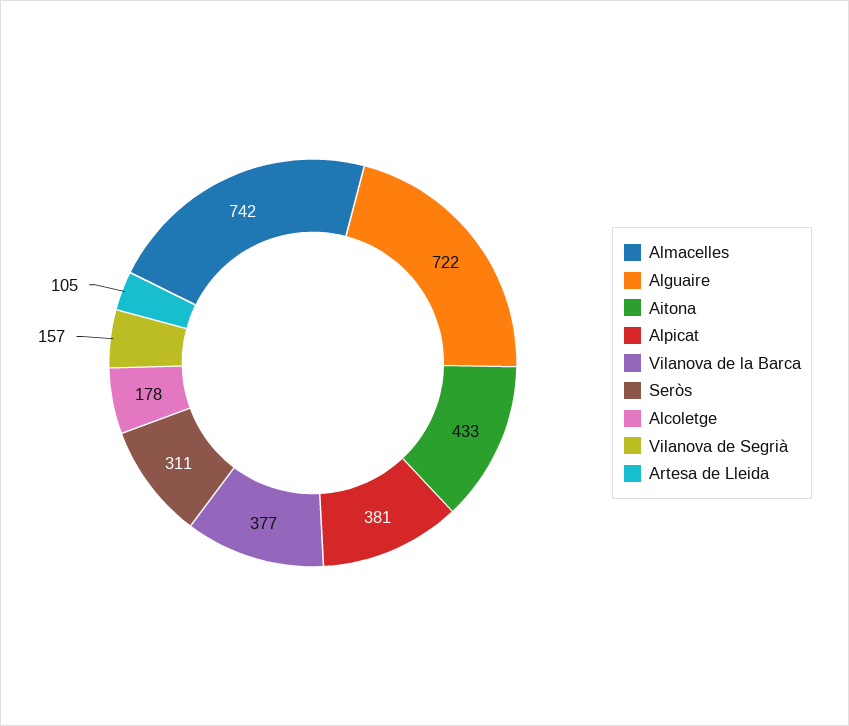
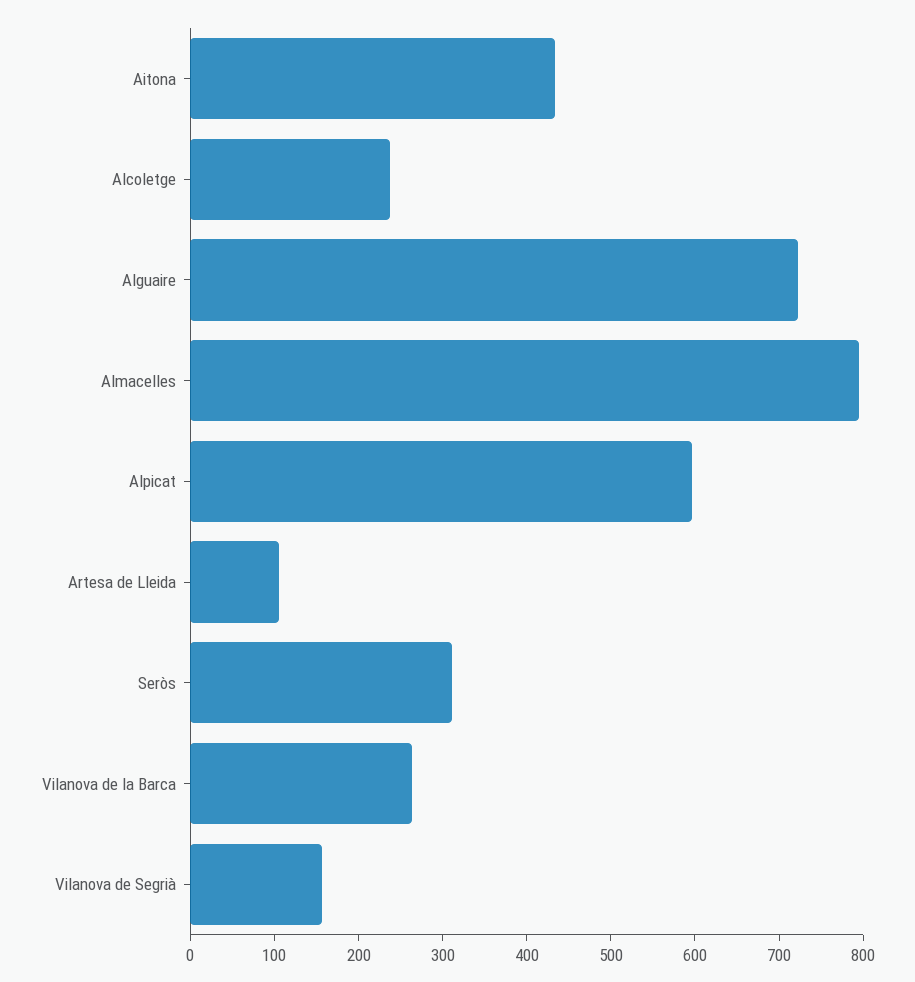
Almacelles: 742 -> 800
Alpicat: 381 -> 600
Vilanova de la Barca: 377 -> 260
Alcoletge: 178 -> 240

